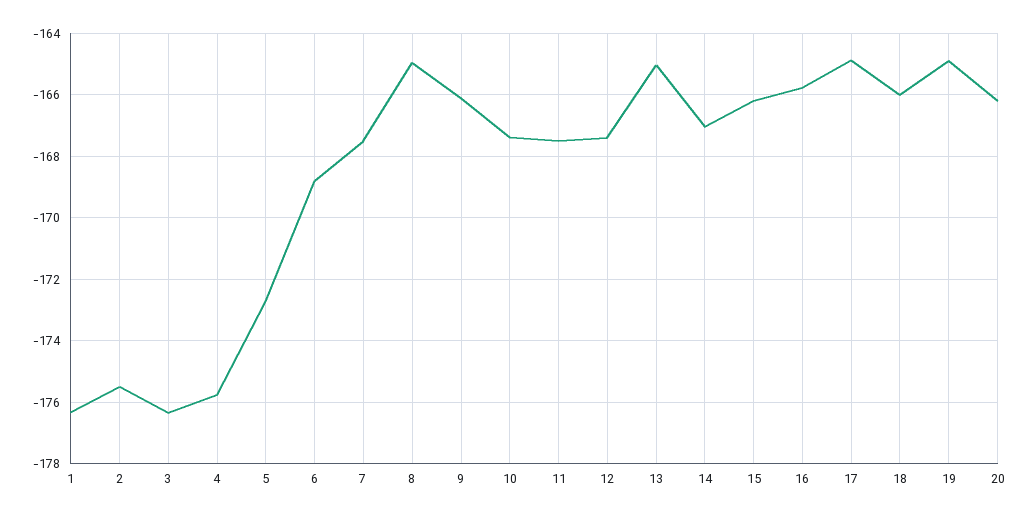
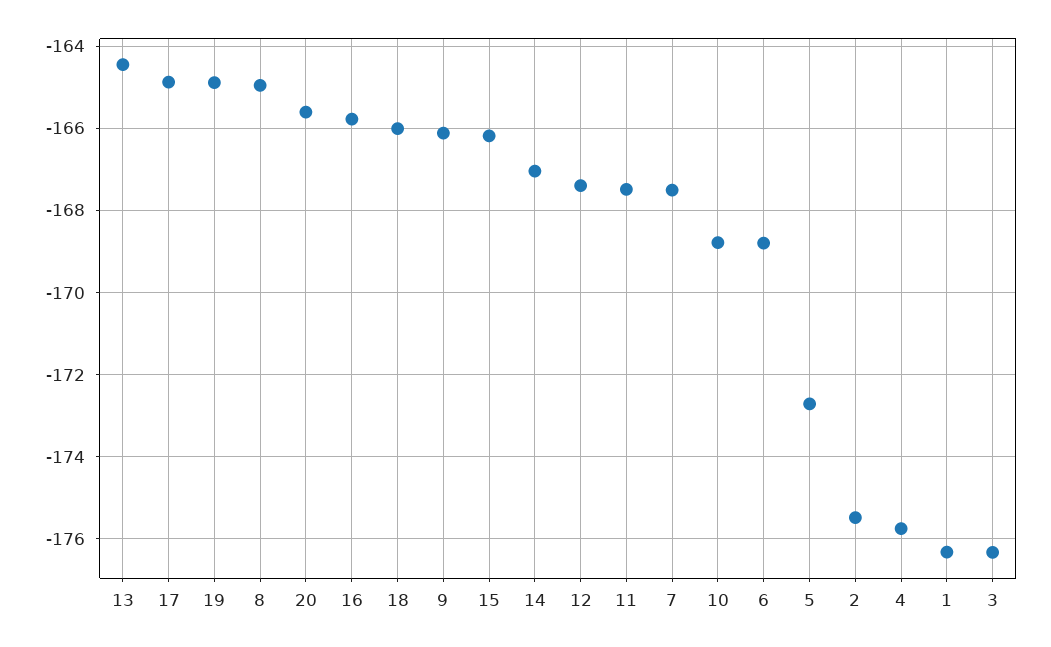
10: -167.4 -> -168.8
13: -165 -> -164.4
20: -166.2 -> -165.6

